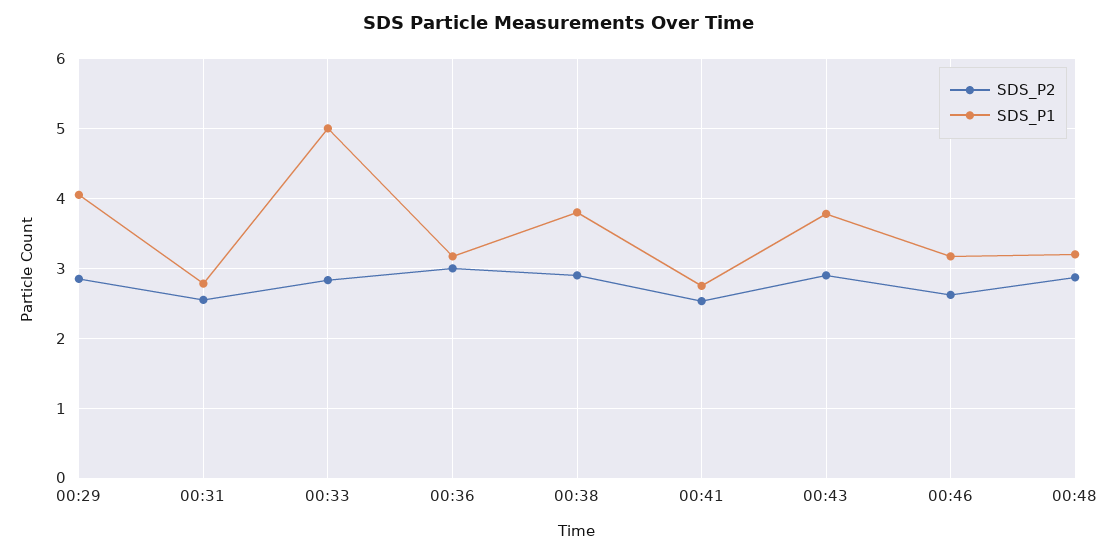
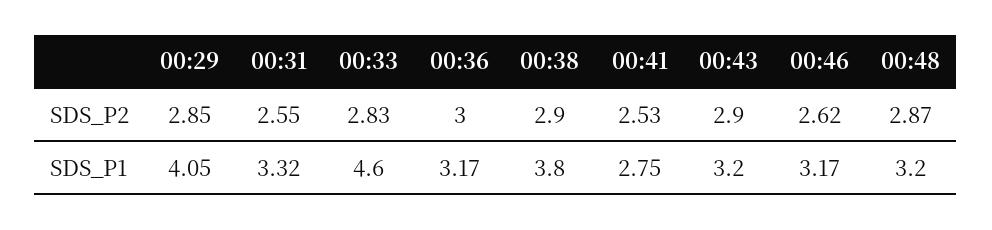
SDS_P1, 00:31: 2.8 -> 3.32
SDS_P1, 00:33: 5 -> 4.6
SDS_P1, 00:43: 3.8 -> 3.2

